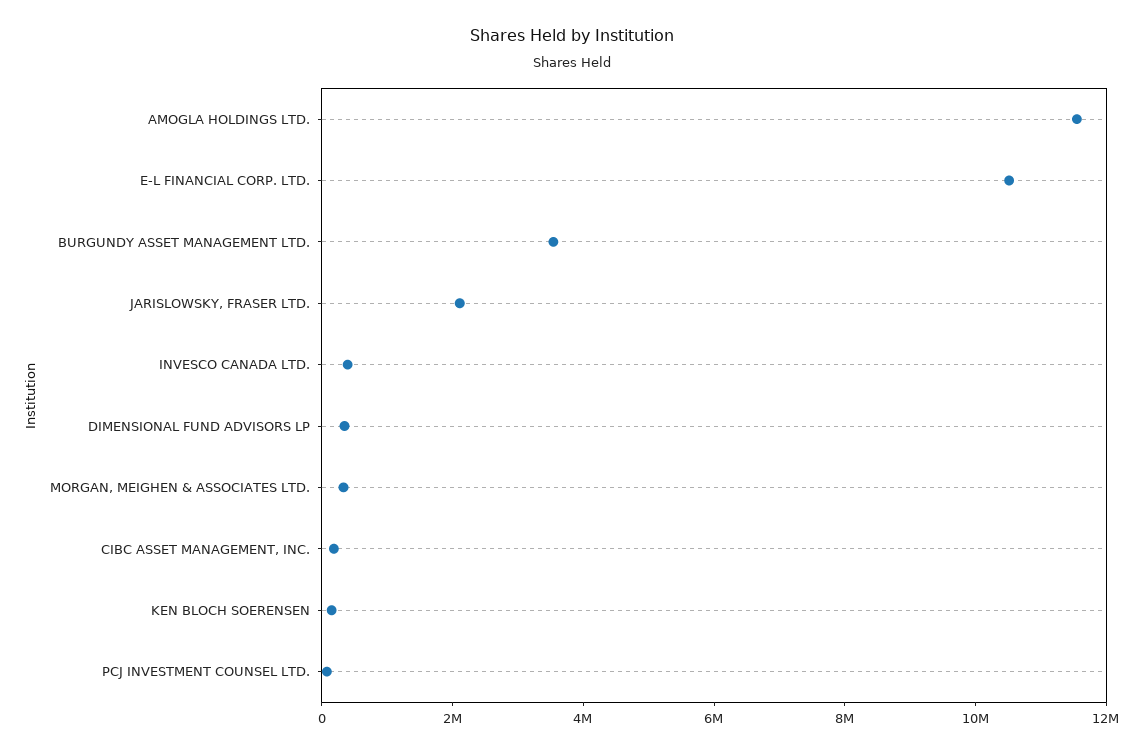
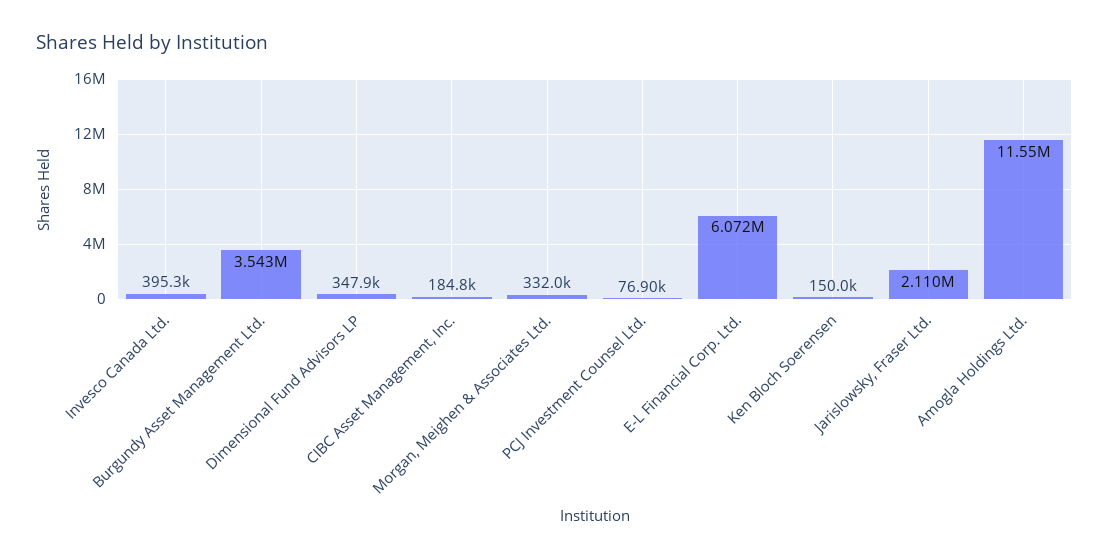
E-L FINANCIAL CORP. LTD.: 10500000 -> 6072000

